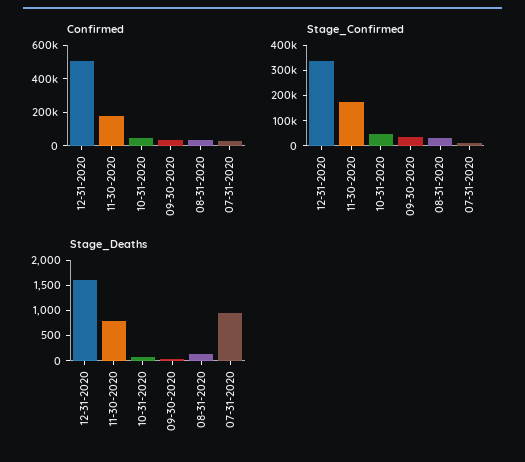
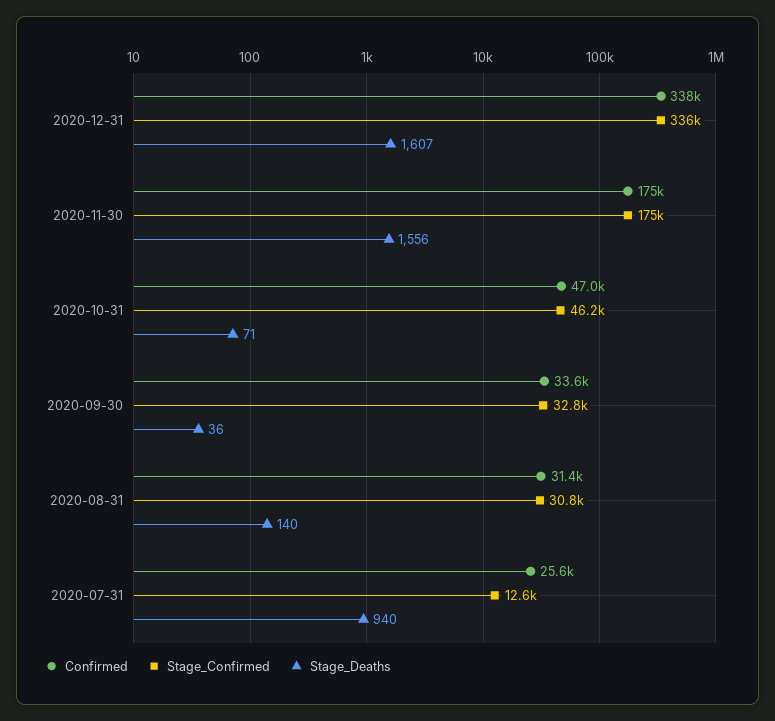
Confirmed, 12-31-2020: 500000 -> 338000
Stage_Deaths, 11-30-2020: 750 -> 1556

